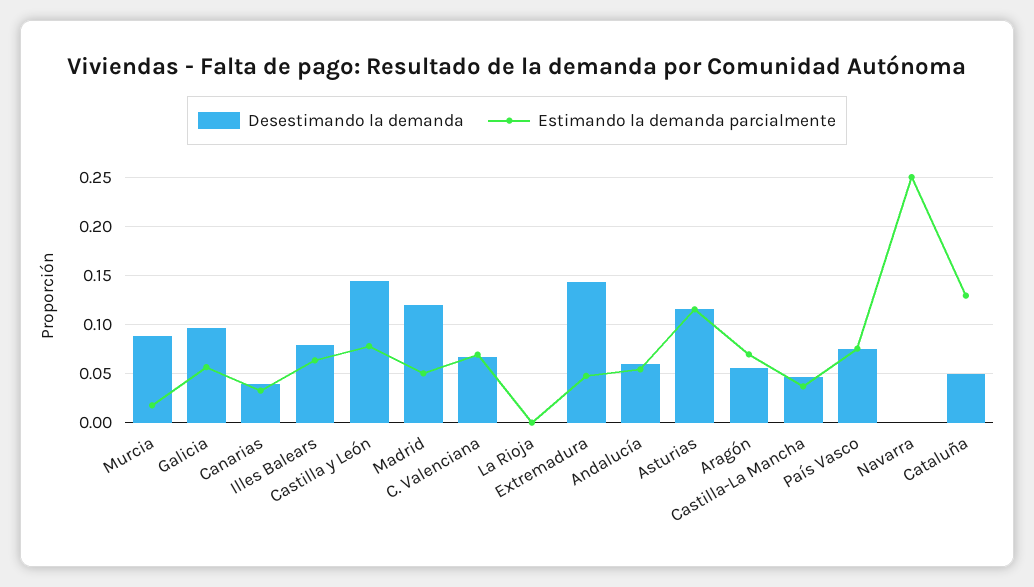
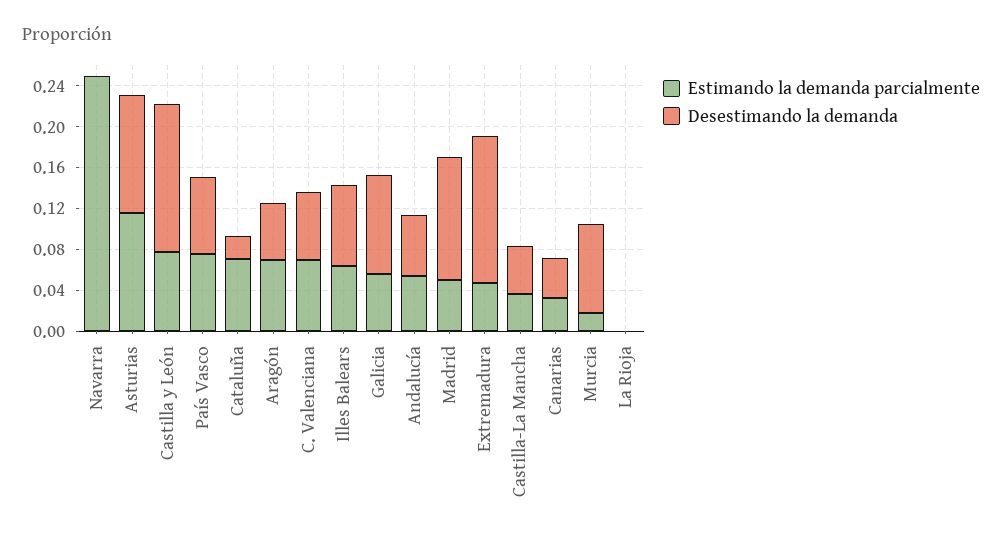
Desestimando la demanda, Cataluña: 0.05 -> 0.02
Estimando la demanda parcialmente, Cataluña: 0.13 -> 0.07

